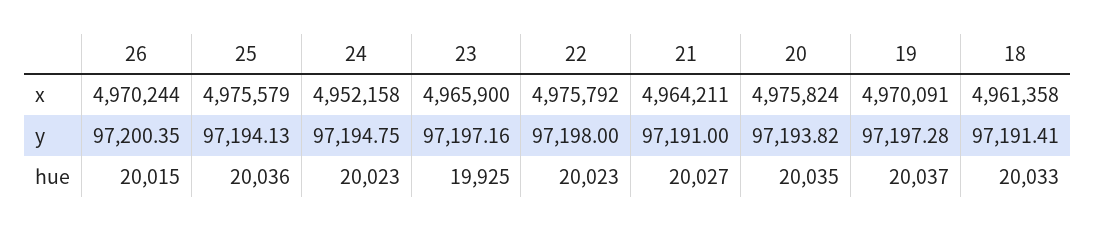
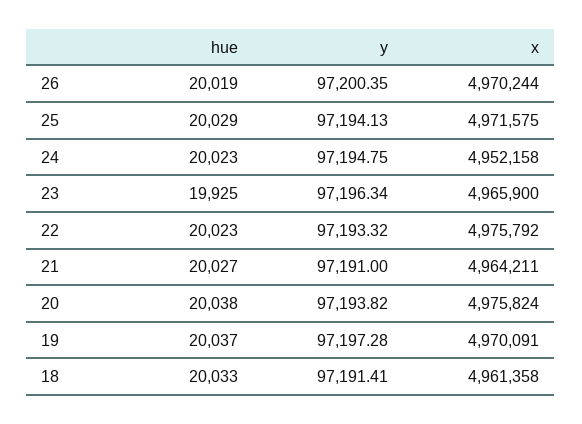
25, x: 4975579 -> 4971575
23, y: 97197.16 -> 97196.34
22, y: 97198 -> 97193.32
26, hue: 20015 -> 20019
25, hue: 20036 -> 20029
20, hue: 20035 -> 20038

